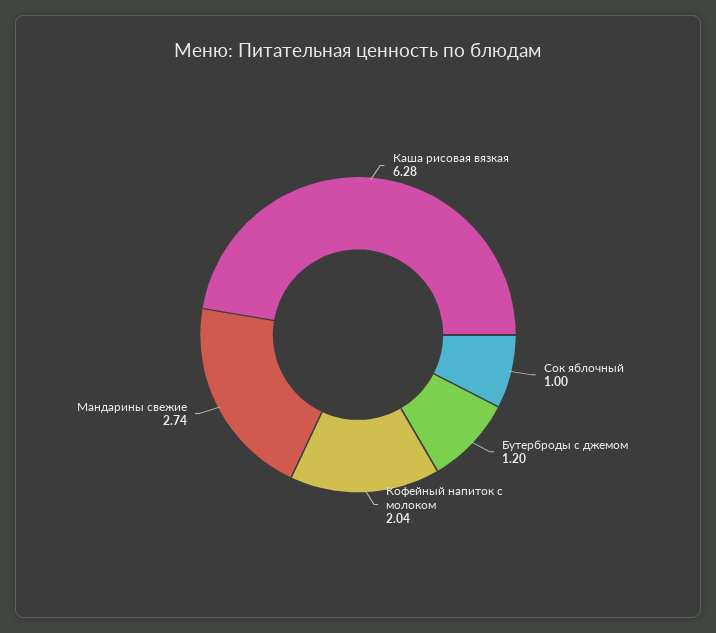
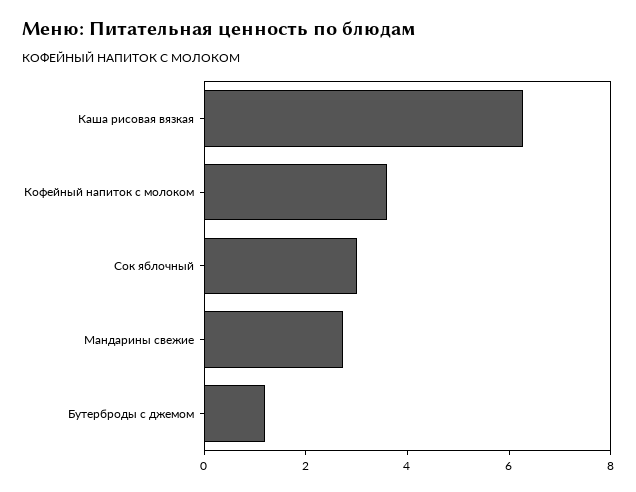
Сок яблочный: 1 -> 3
Кофейный напиток с молоком: 2.04 -> 3.5

